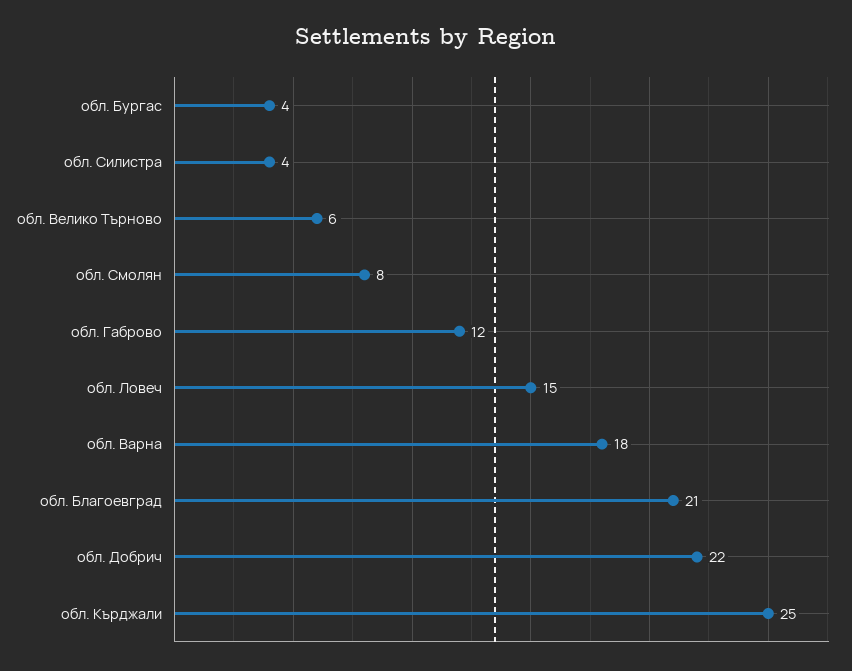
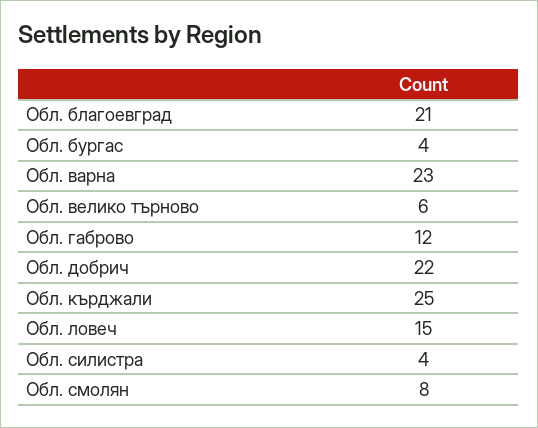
обл. Варна: 18 -> 23

